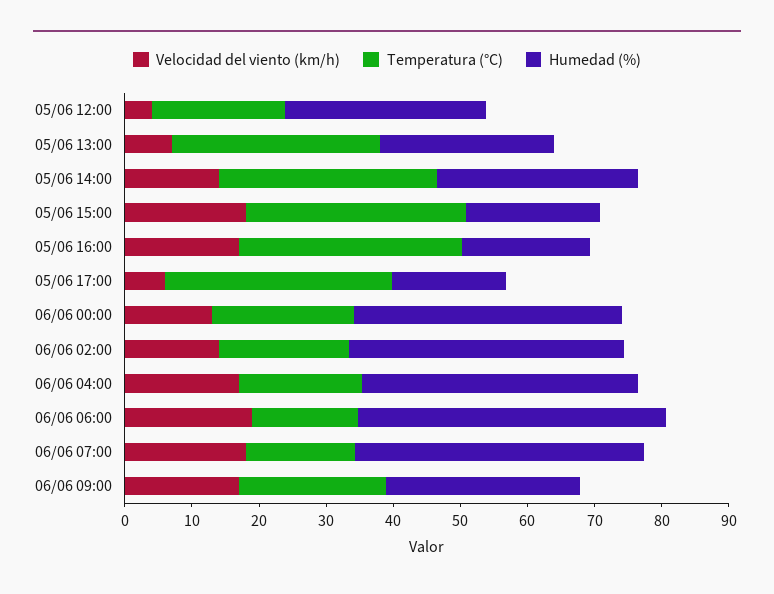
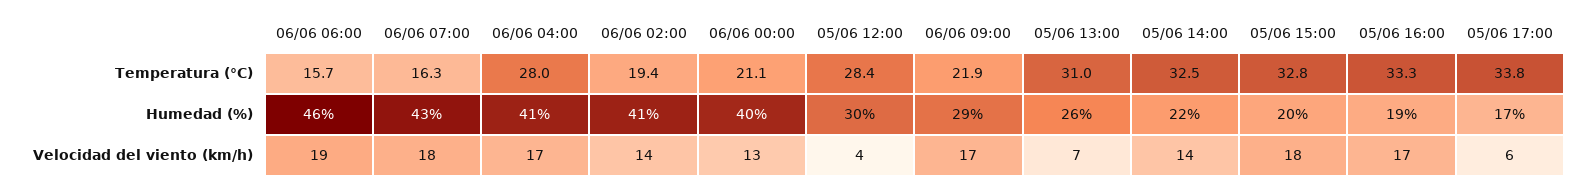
Temperatura (°C), 05/06 12:00: 20 -> 28.4
Humedad (%), 05/06 14:00: 30 -> 22
Temperatura (°C), 06/06 04:00: 18 -> 28

